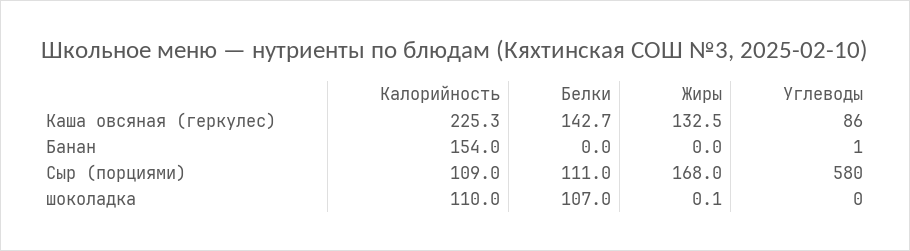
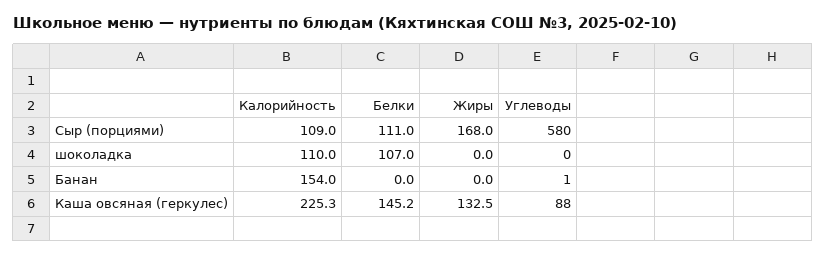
Белки, Каша овсяная (геркулес): 142.7 -> 145.2
Углеводы, Каша овсяная (геркулес): 86 -> 88
Жиры, шоколадка: 0.1 -> 0

